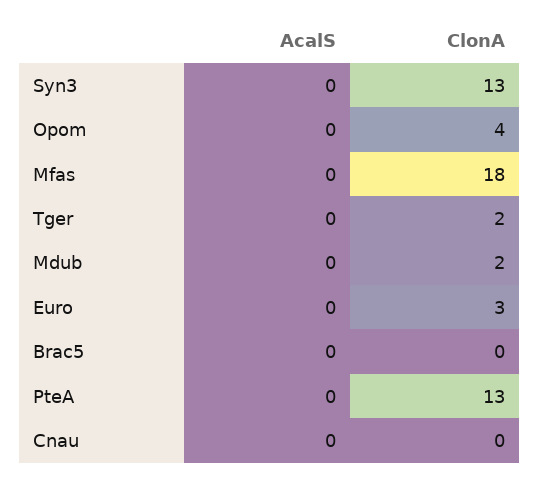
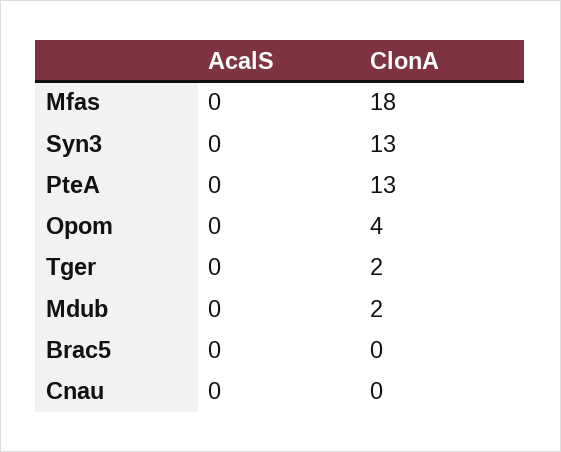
AcalS, Euro: 0 -> none
ClonA, Euro: 3 -> none

